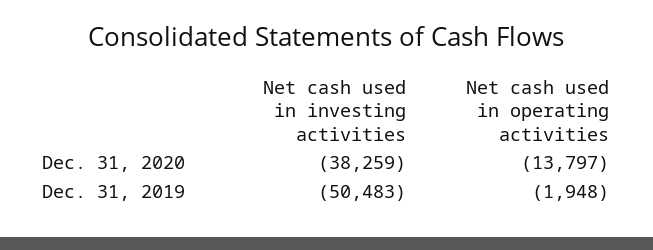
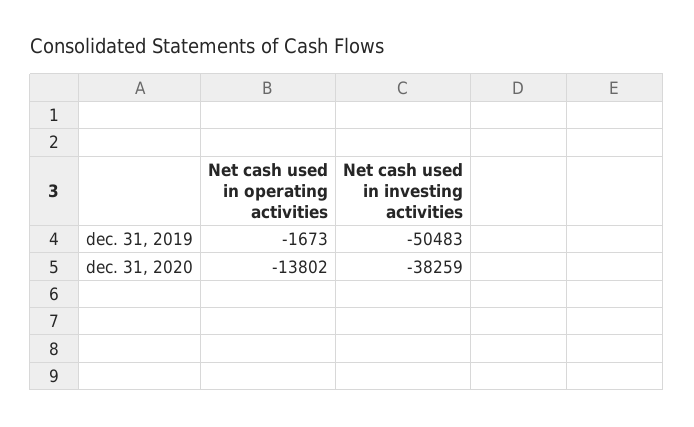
Net cash used in operating activities, Dec. 31, 2020: -13797 -> -13802
Net cash used in operating activities, Dec. 31, 2019: -1948 -> -1673

